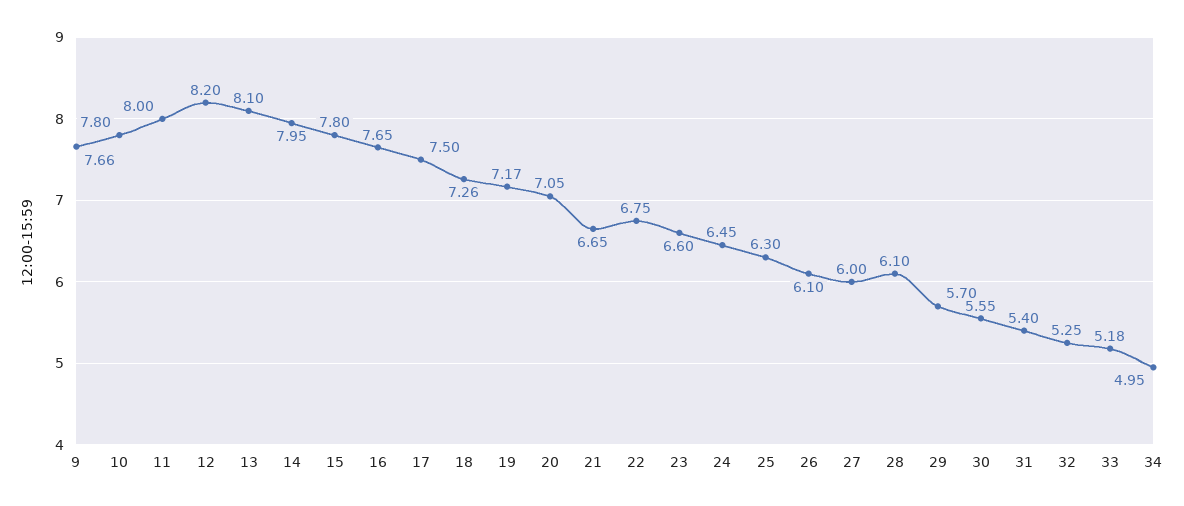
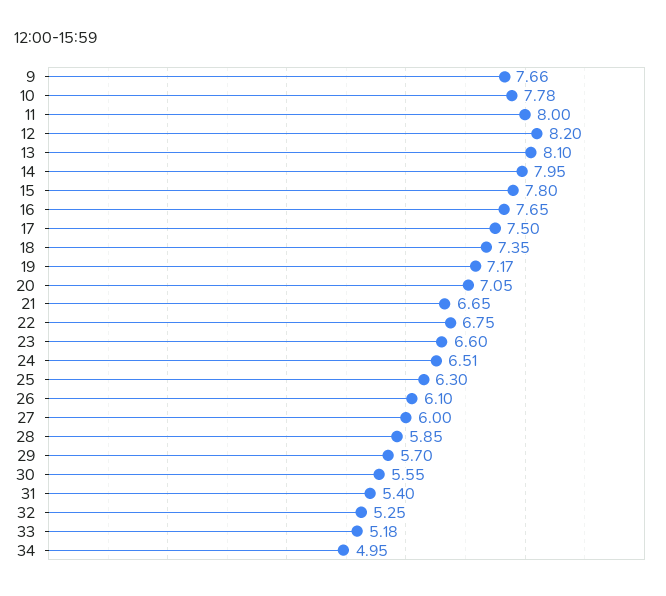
10: 7.8 -> 7.78
18: 7.26 -> 7.35
24: 6.45 -> 6.51
28: 6.1 -> 5.85

